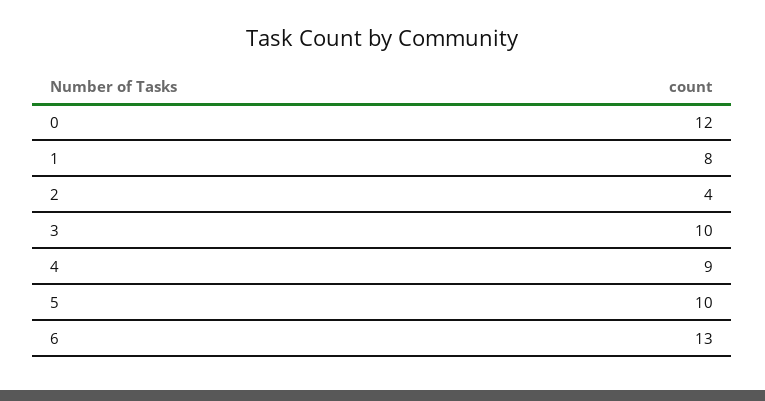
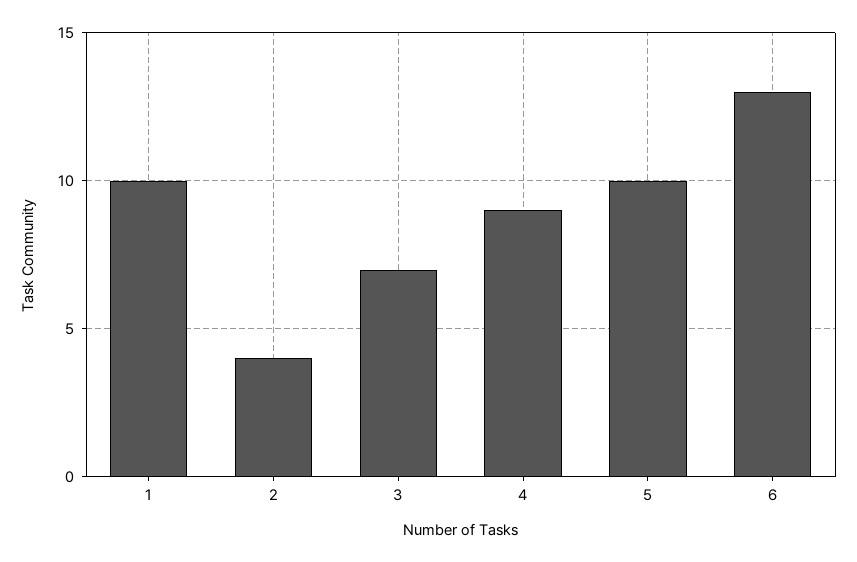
0: 12 -> none
1: 8 -> 10
3: 10 -> 7

